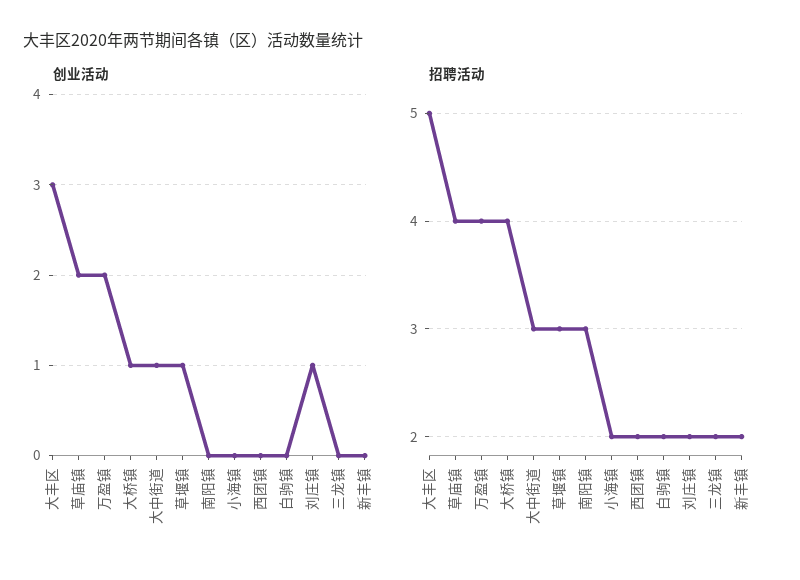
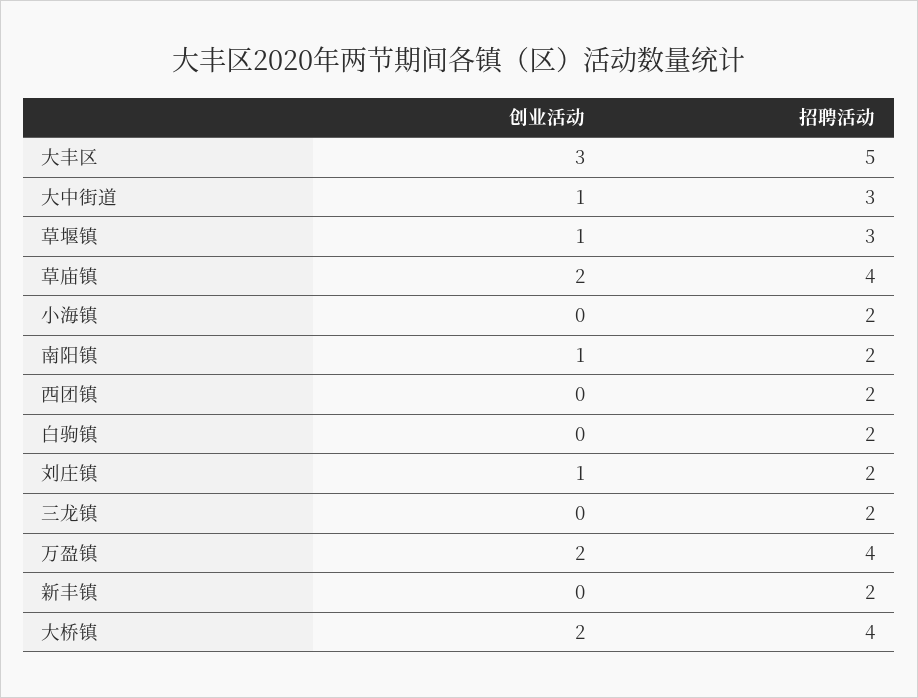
创业活动, 大桥镇: 1 -> 2
创业活动, 南阳镇: 0 -> 1
招聘活动, 南阳镇: 3 -> 2

